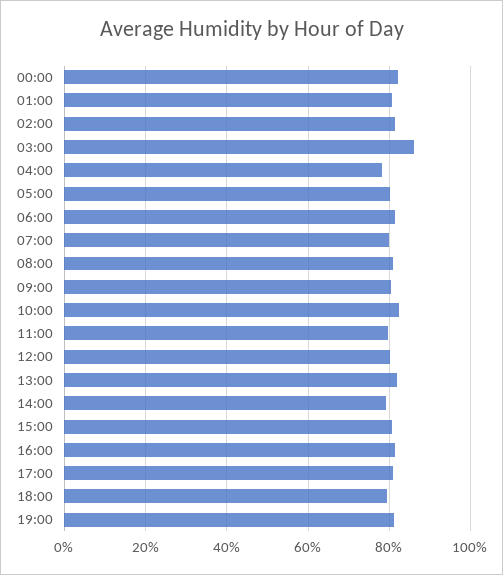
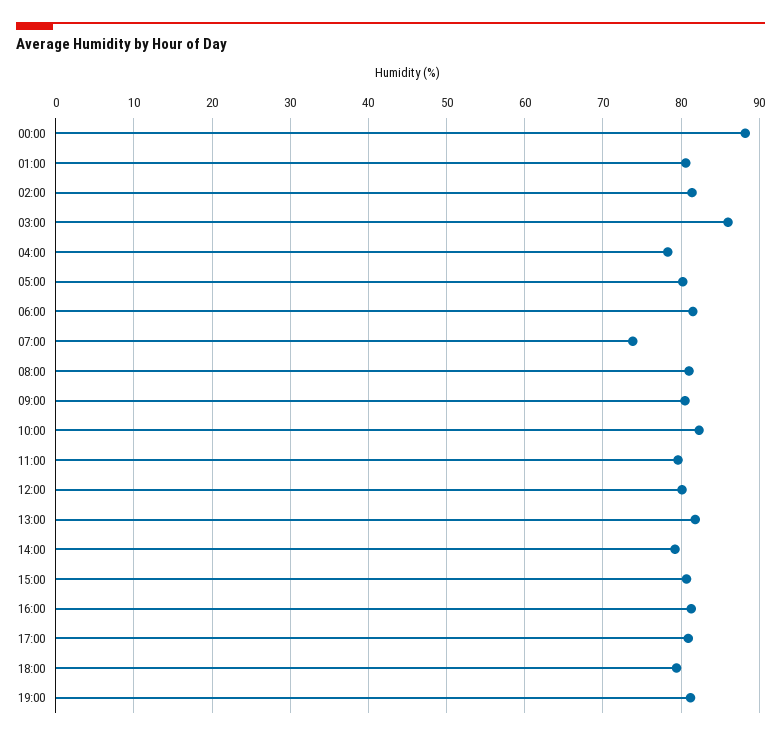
00:00: 82 -> 88
07:00: 80 -> 74

